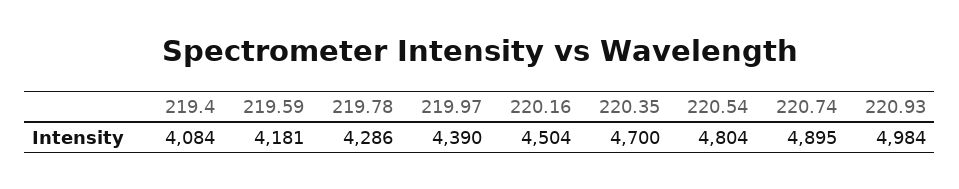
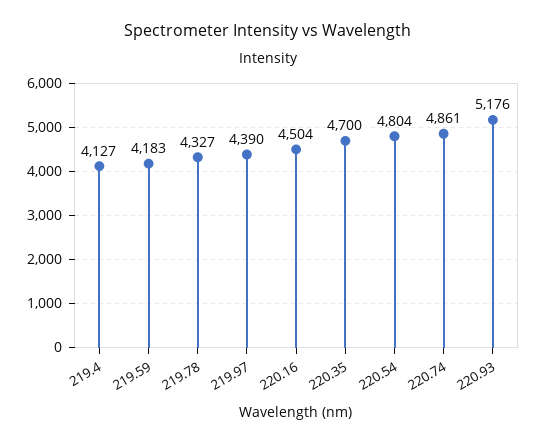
219.4: 4084 -> 4127
219.59: 4181 -> 4183
219.78: 4286 -> 4327
220.74: 4895 -> 4861
220.93: 4984 -> 5176

